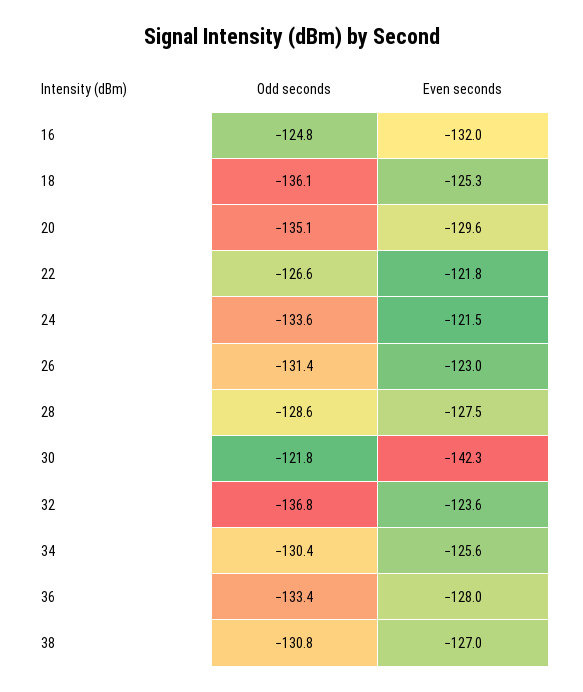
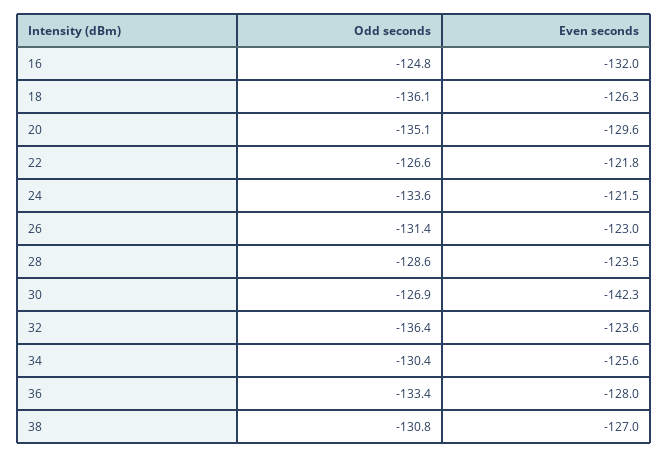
Even seconds, 18: -125.3 -> -126.3
Even seconds, 28: -127.5 -> -123.5
Odd seconds, 30: -121.8 -> -126.9
Odd seconds, 32: -136.8 -> -136.4

